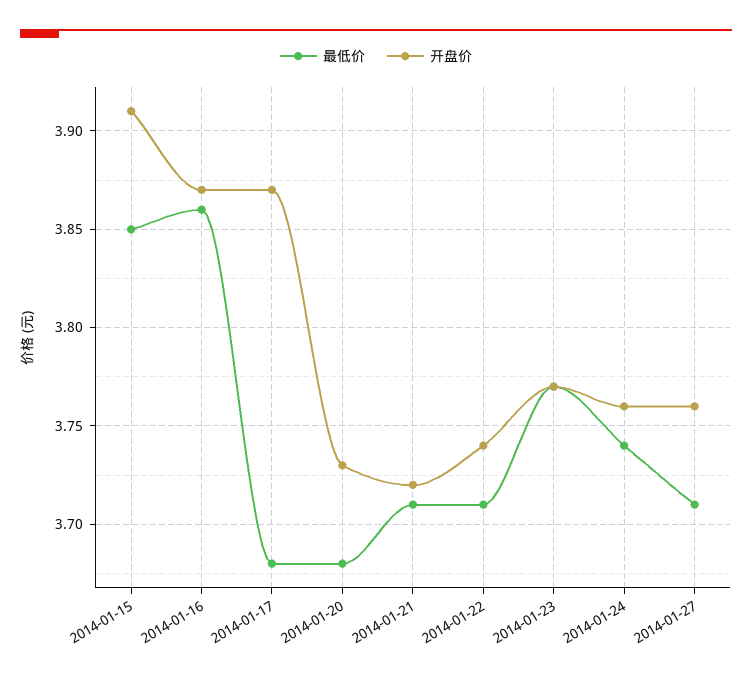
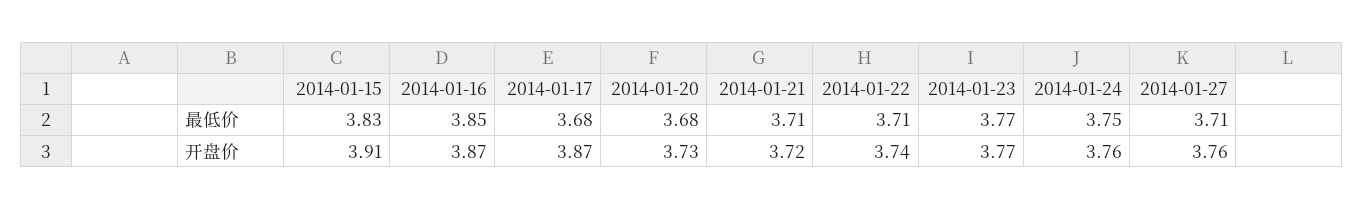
最低价, 2014-01-15: 3.85 -> 3.83
最低价, 2014-01-16: 3.86 -> 3.85
最低价, 2014-01-24: 3.74 -> 3.75

